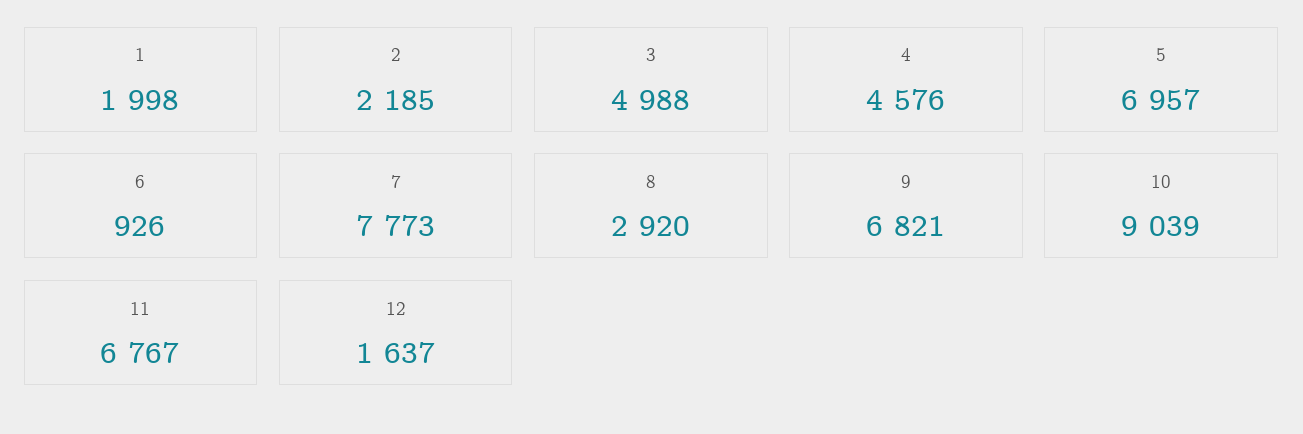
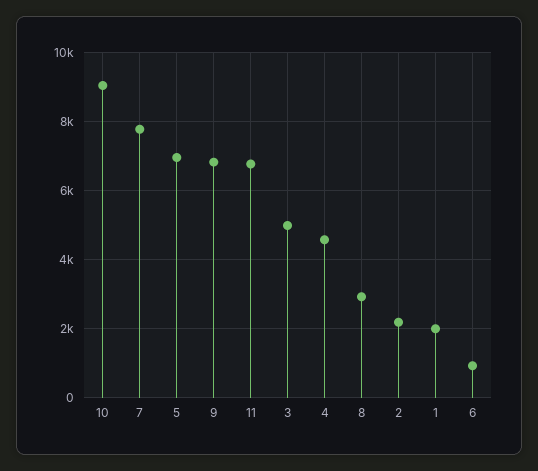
12: 1637 -> none

